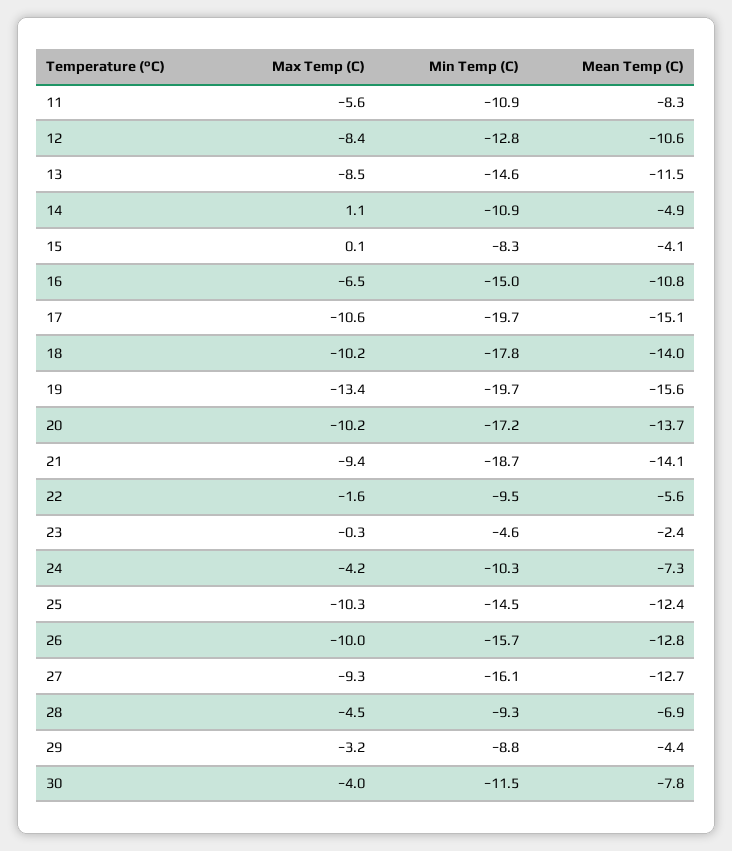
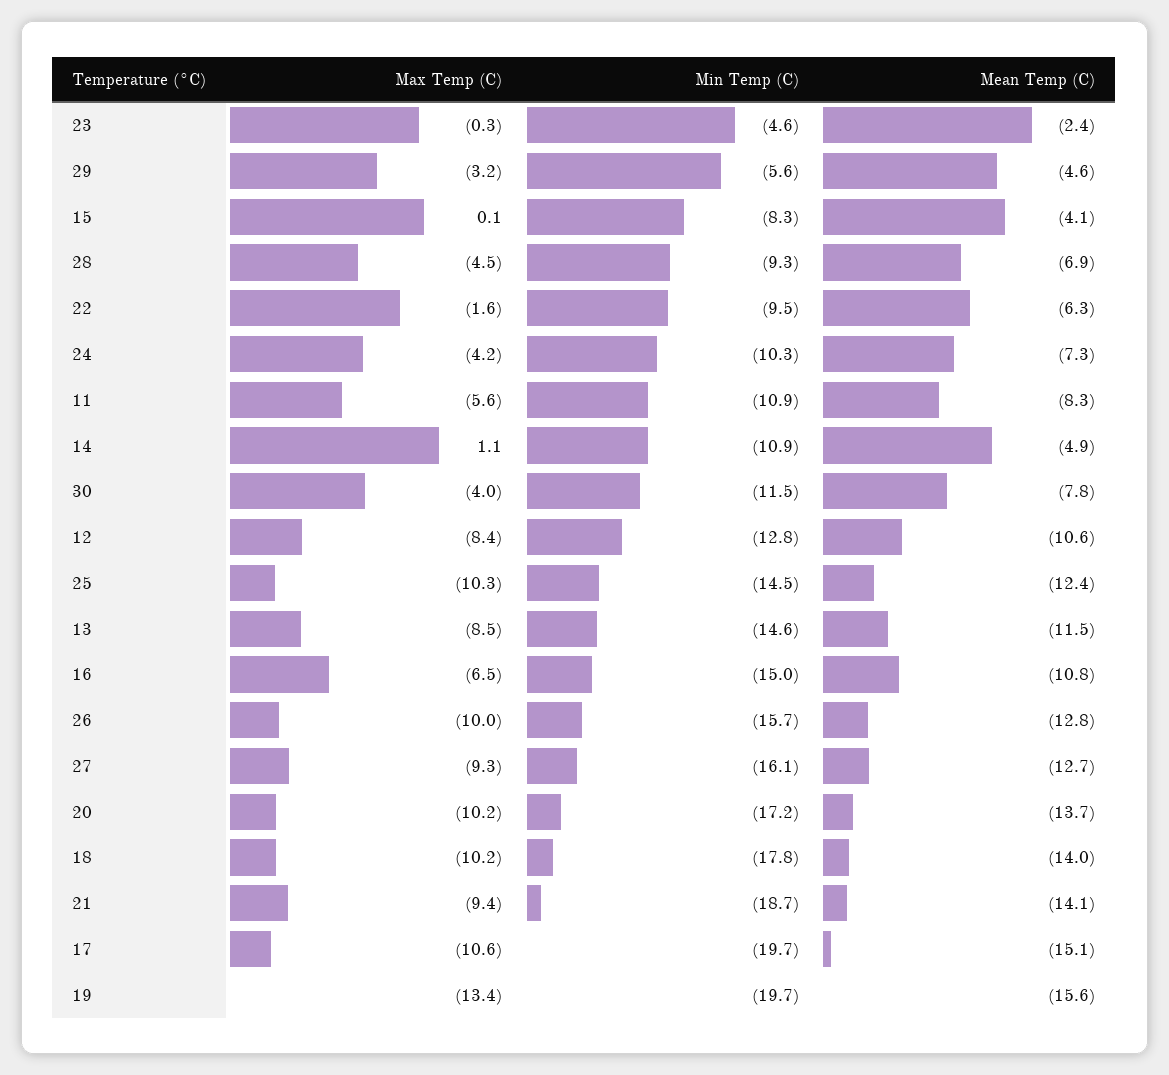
Mean Temp (C), 22: -5.6 -> -6.3
Min Temp (C), 29: -8.8 -> -5.6
Mean Temp (C), 29: -4.4 -> -4.6

